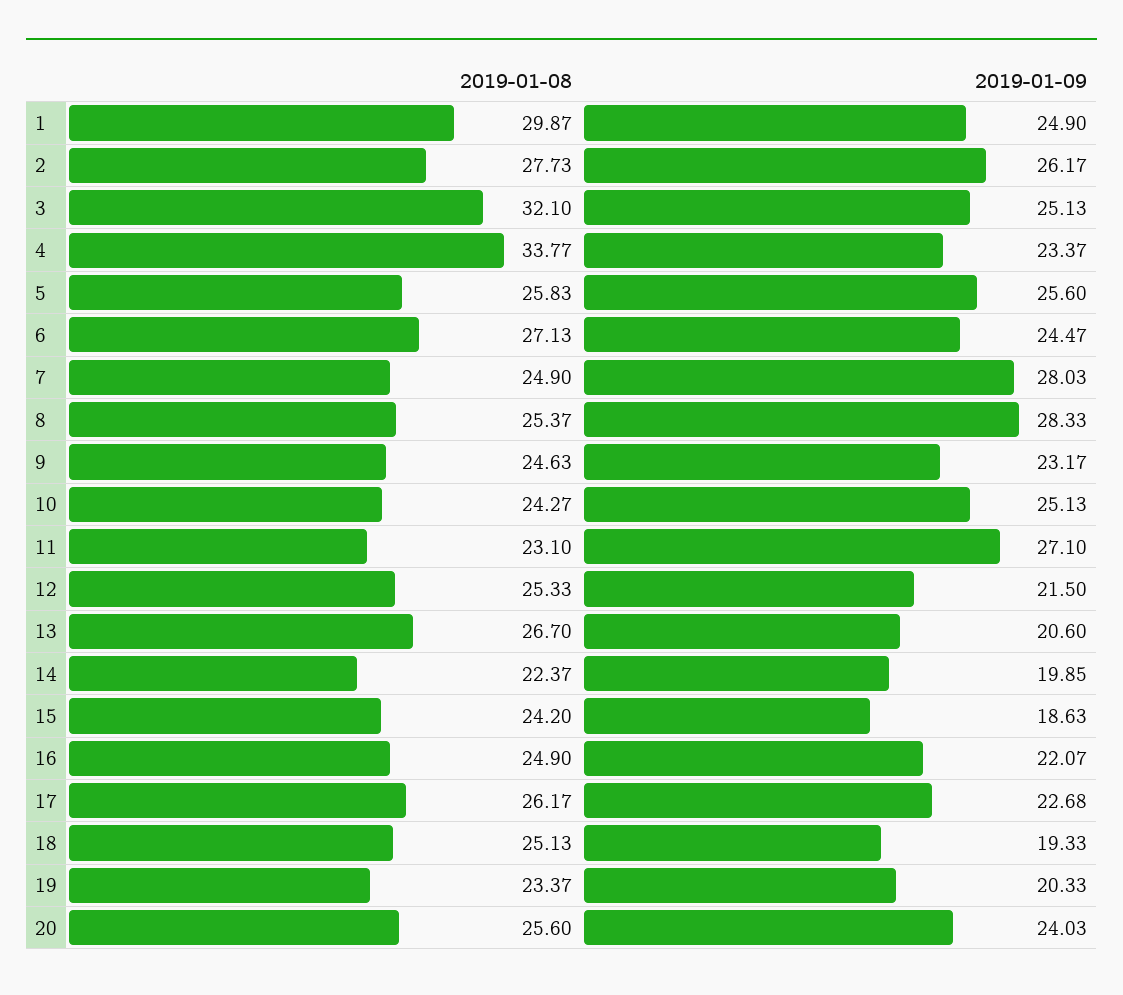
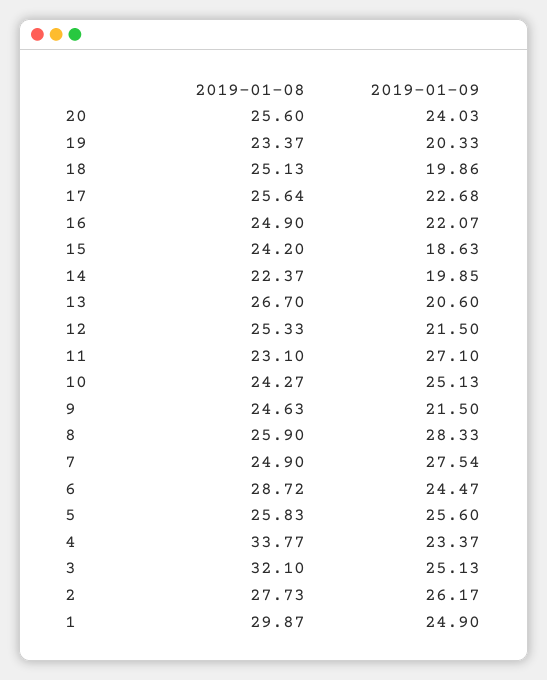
2019-01-08, 6: 27.13 -> 28.72
2019-01-09, 7: 28.03 -> 27.54
2019-01-08, 8: 25.37 -> 25.9
2019-01-09, 9: 23.17 -> 21.5
2019-01-08, 17: 26.17 -> 25.64
2019-01-09, 18: 19.33 -> 19.86

